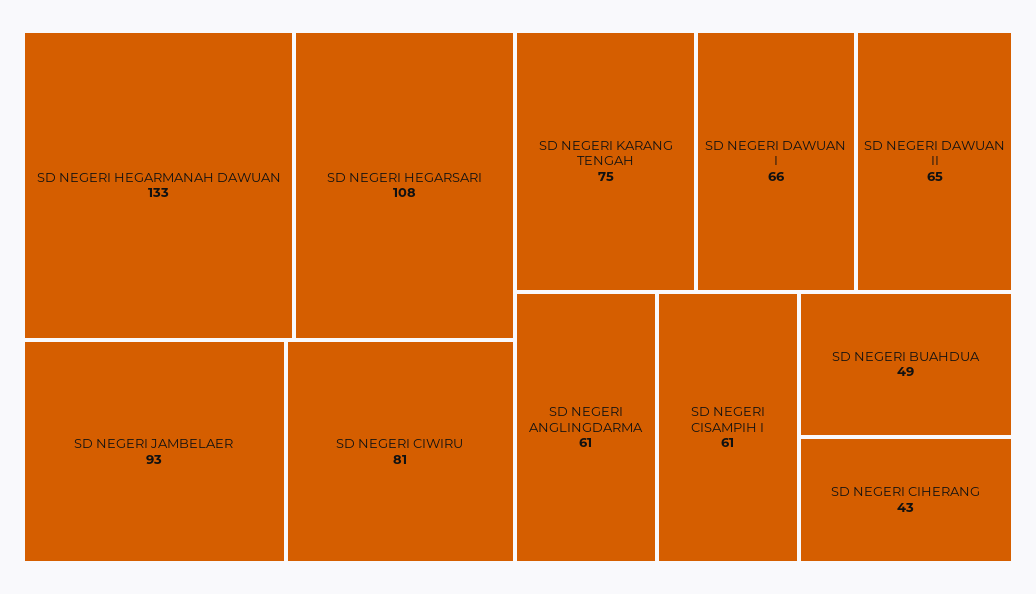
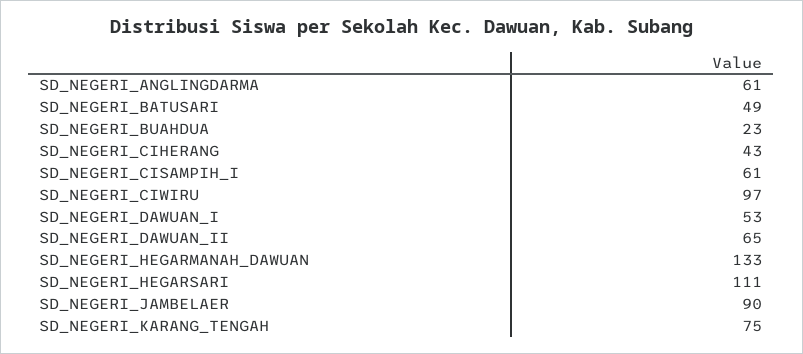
SD NEGERI HEGARSARI: 108 -> 111
SD NEGERI JAMBELAER: 93 -> 90
SD NEGERI CIWIRU: 81 -> 97
SD NEGERI DAWUAN I: 66 -> 53
SD NEGERI BUAHDUA: 49 -> 23
SD_NEGERI_BATUSARI: none -> 49

